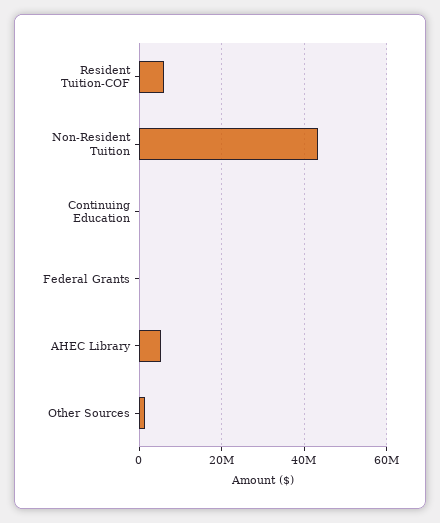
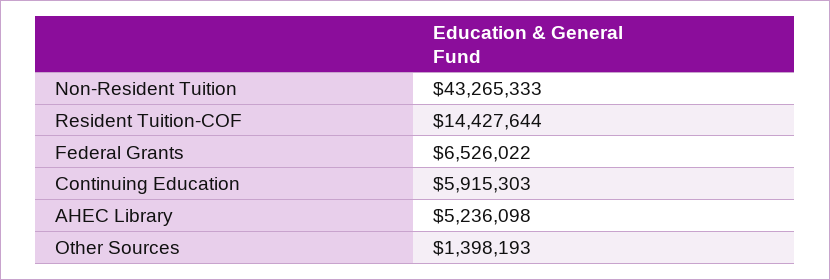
Resident Tuition-COF: 6000000 -> 14427644
Continuing Education: 0 -> 5915303
Federal Grants: 0 -> 6526022

